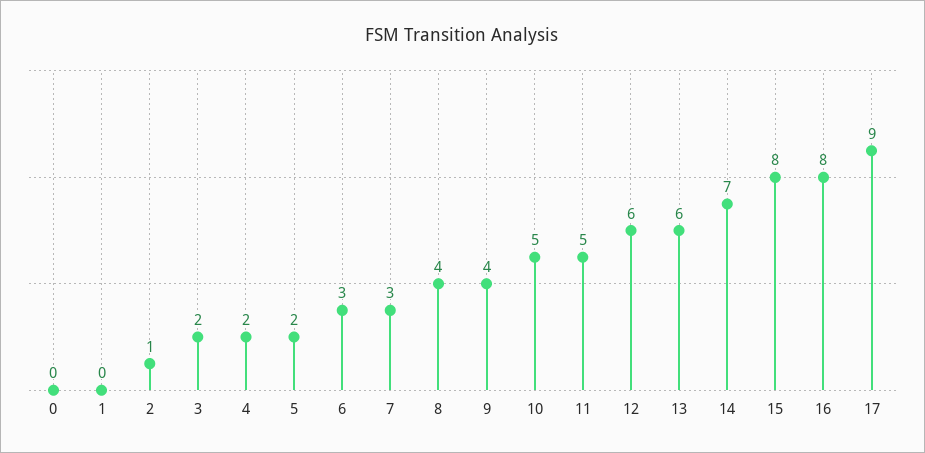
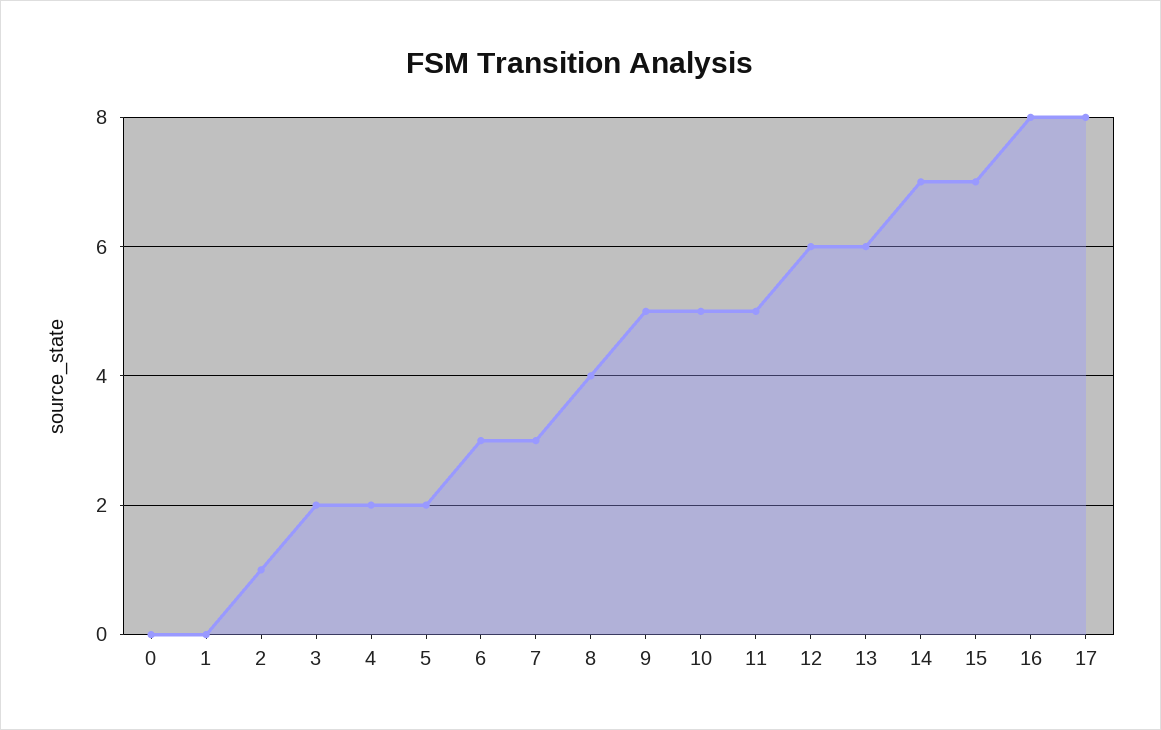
9: 4 -> 5
15: 8 -> 7
17: 9 -> 8

